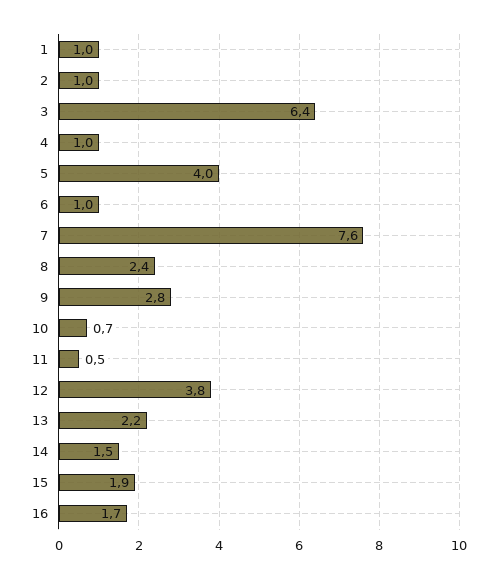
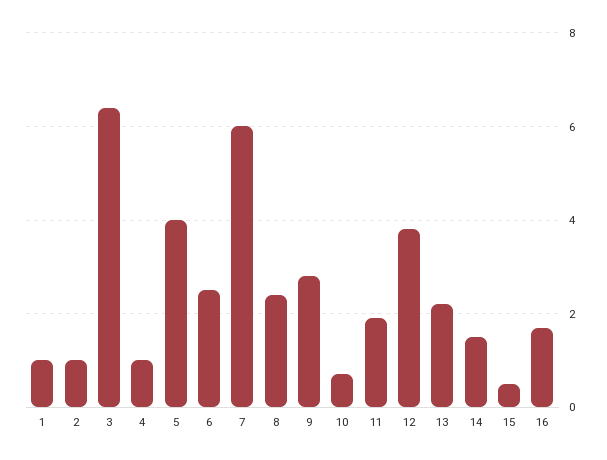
6: 1 -> 2.5
7: 7.6 -> 6
11: 0.5 -> 2
15: 1.9 -> 0.5

